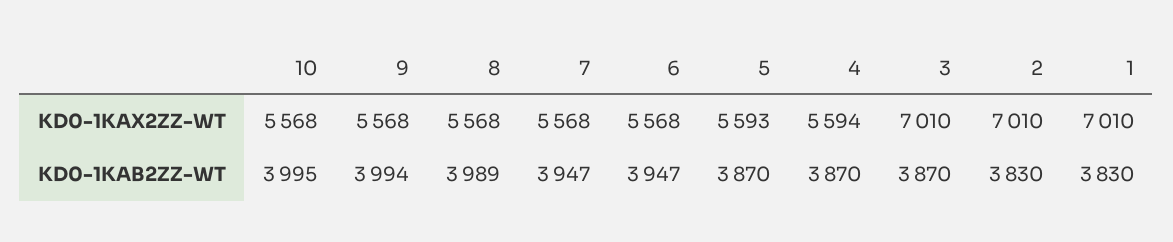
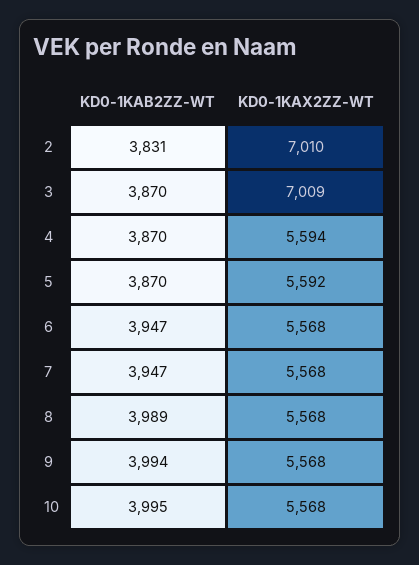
5, KD0-1KAX2ZZ-WT: 5593 -> 5592
3, KD0-1KAX2ZZ-WT: 7010 -> 7009
1, KD0-1KAX2ZZ-WT: 7010 -> none
2, KD0-1KAB2ZZ-WT: 3830 -> 3831
1, KD0-1KAB2ZZ-WT: 3830 -> none

